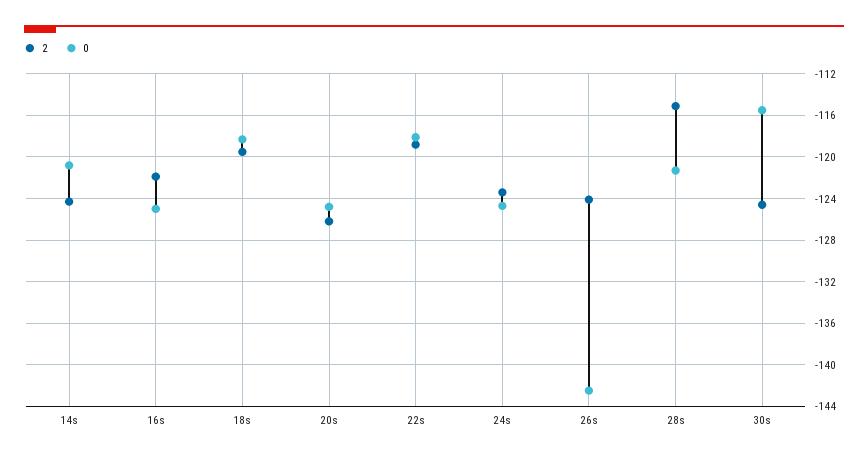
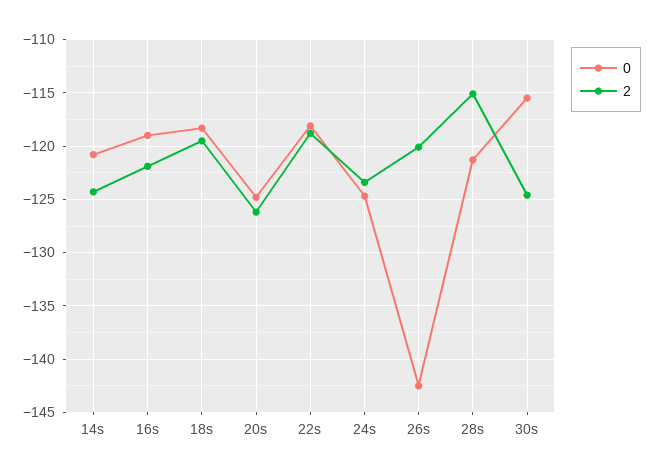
0, 16s: -125 -> -119
2, 26s: -124 -> -120

